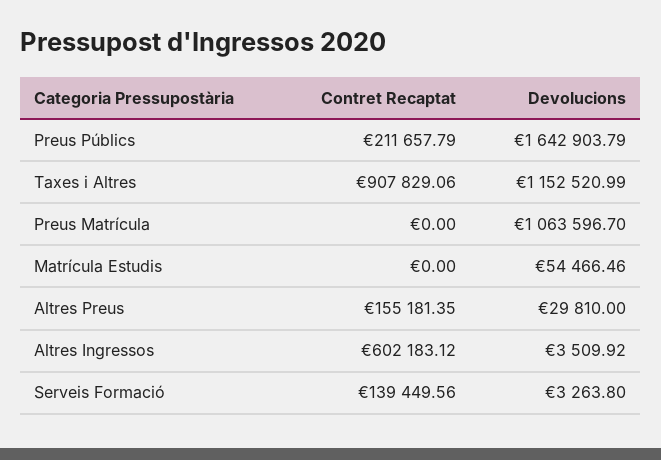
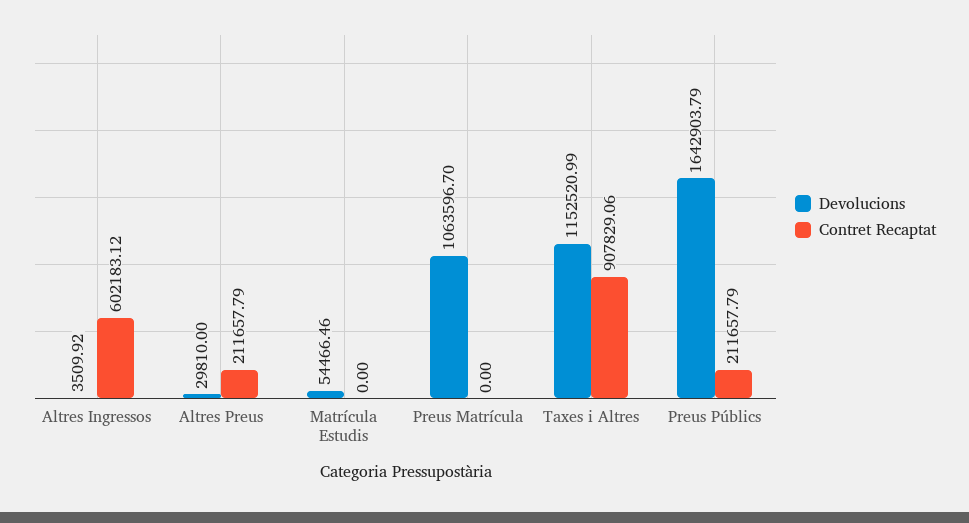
Contret Recaptat, Altres Preus: 155181.35 -> 211657.79
Contret Recaptat, Serveis Formació: 139449.56 -> none
Devolucions, Serveis Formació: 3263.8 -> none

